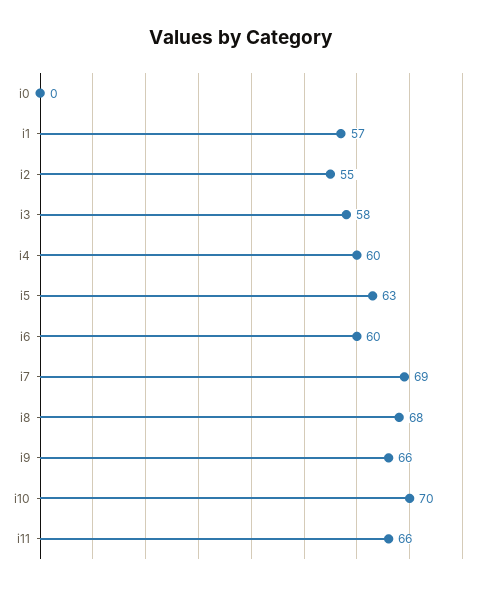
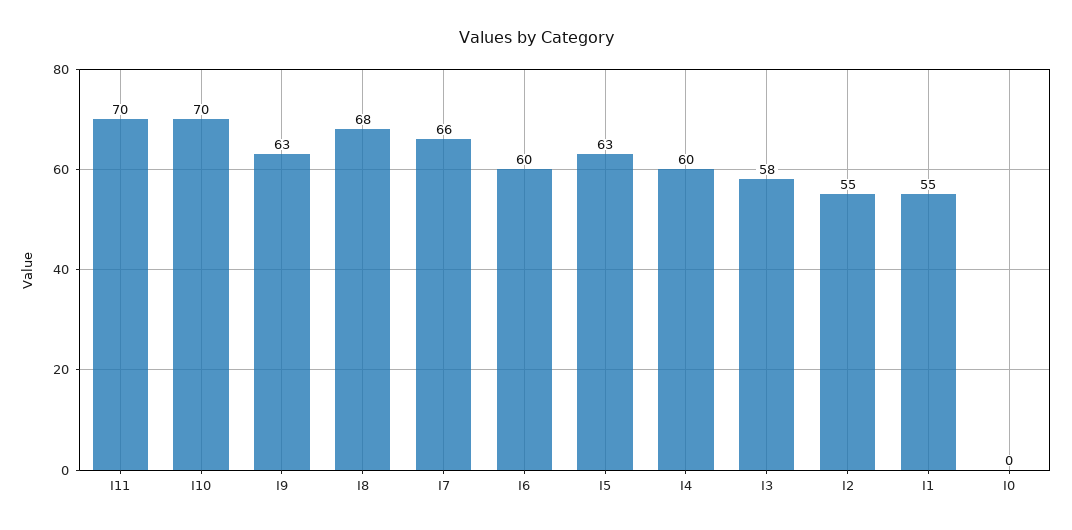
i1: 57 -> 55
i7: 69 -> 66
i9: 66 -> 63
i11: 66 -> 70

